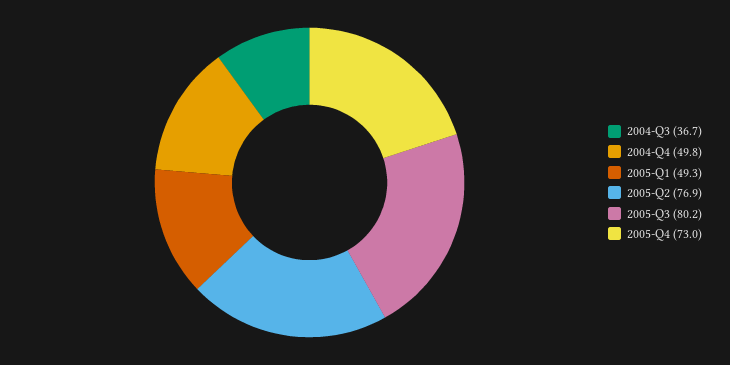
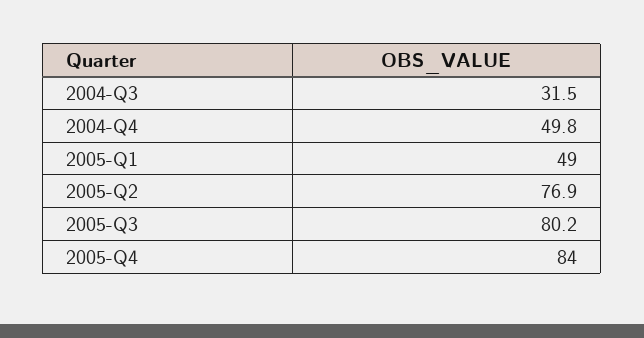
2004-Q3: 36.7 -> 31.5
2005-Q1: 49.3 -> 49
2005-Q4: 73 -> 84

